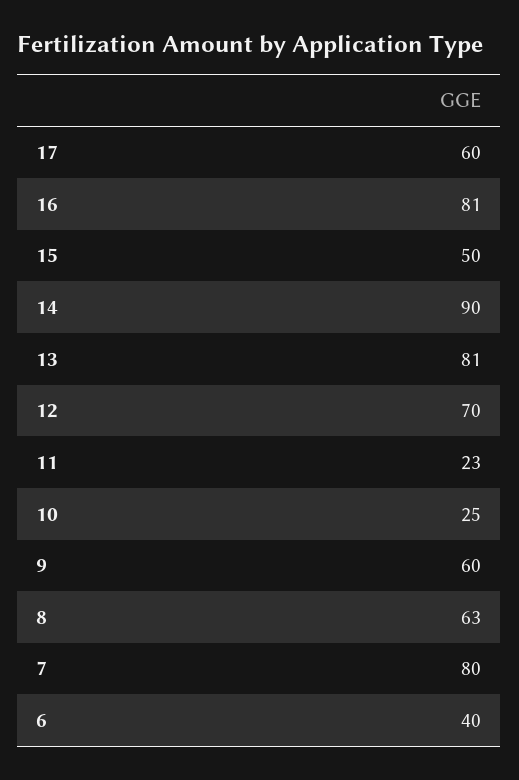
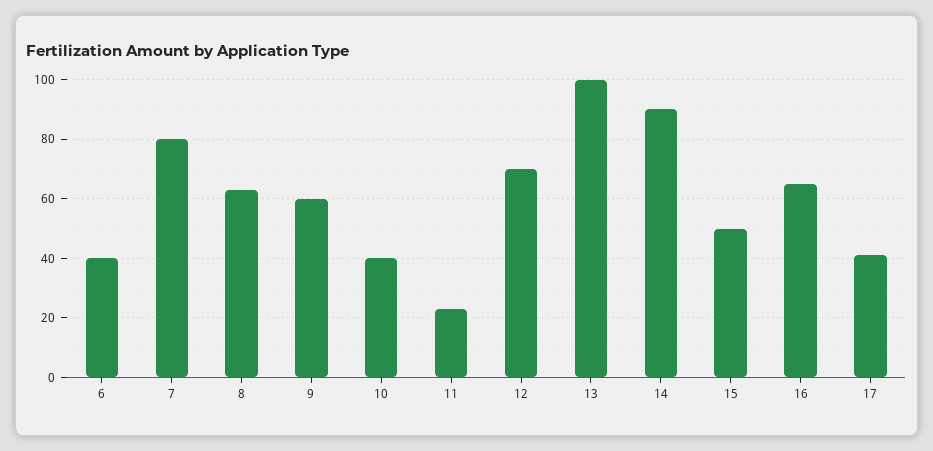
17: 60 -> 40
16: 81 -> 65
13: 81 -> 100
10: 25 -> 40

